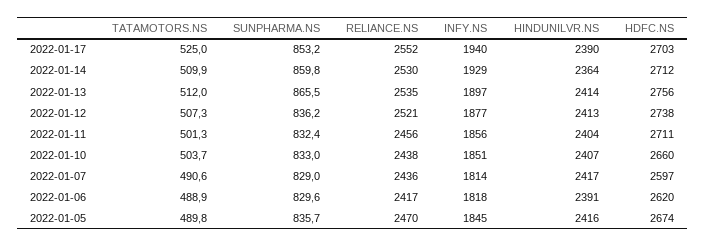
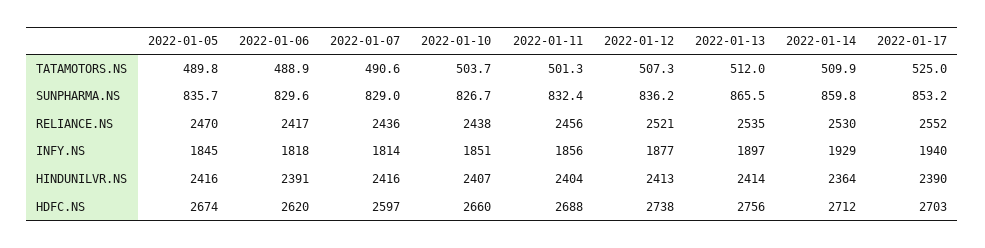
HDFC.NS, 2022-01-11: 2711 -> 2688
SUNPHARMA.NS, 2022-01-10: 833 -> 826.7
HINDUNILVR.NS, 2022-01-07: 2417 -> 2416

